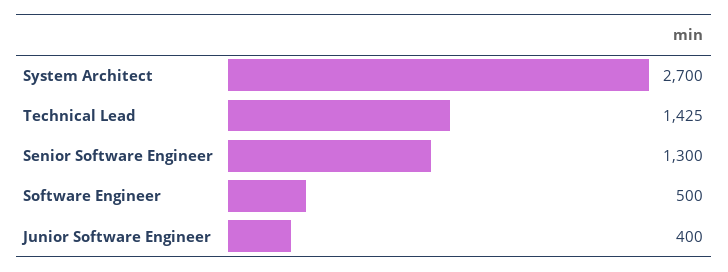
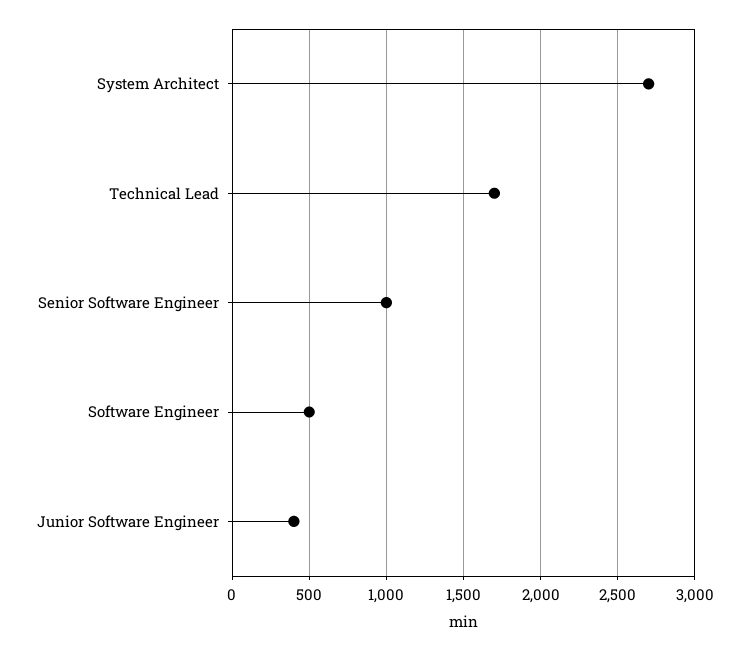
Technical Lead: 1425 -> 1700
Senior Software Engineer: 1300 -> 1000

